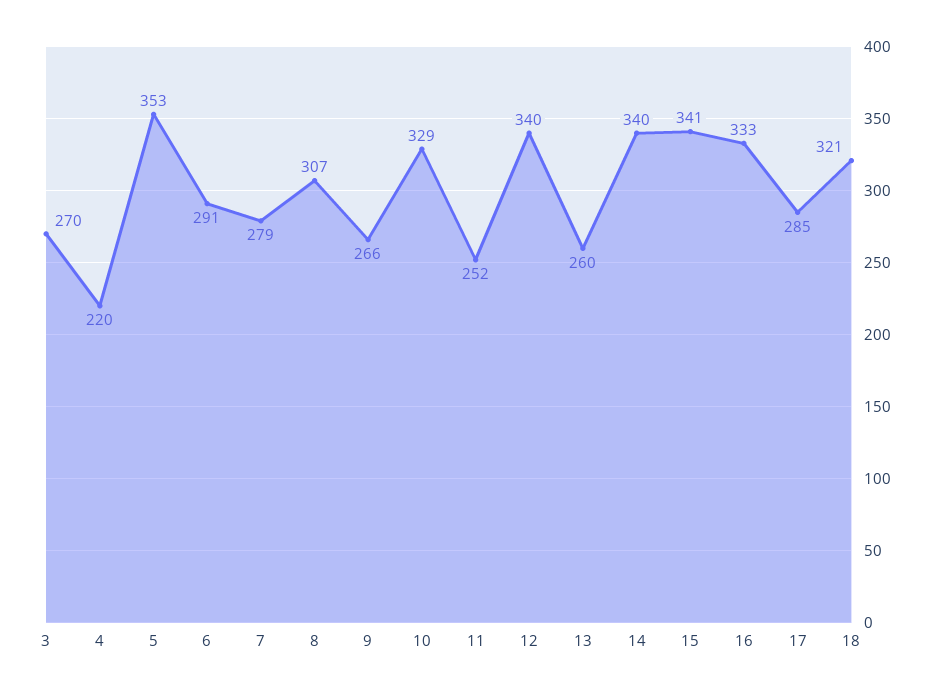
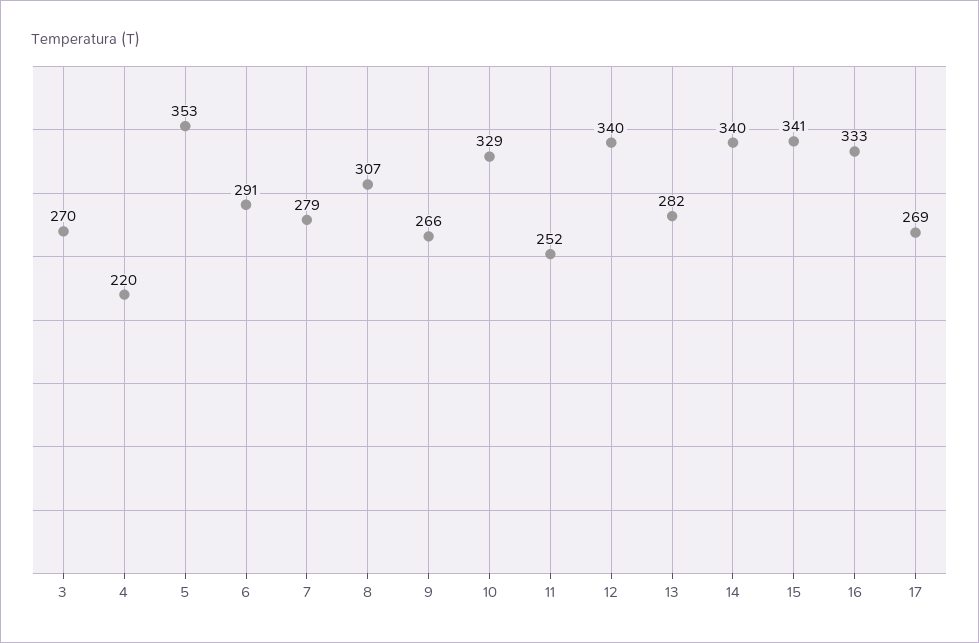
13: 260 -> 282
17: 285 -> 269
18: 321 -> none

